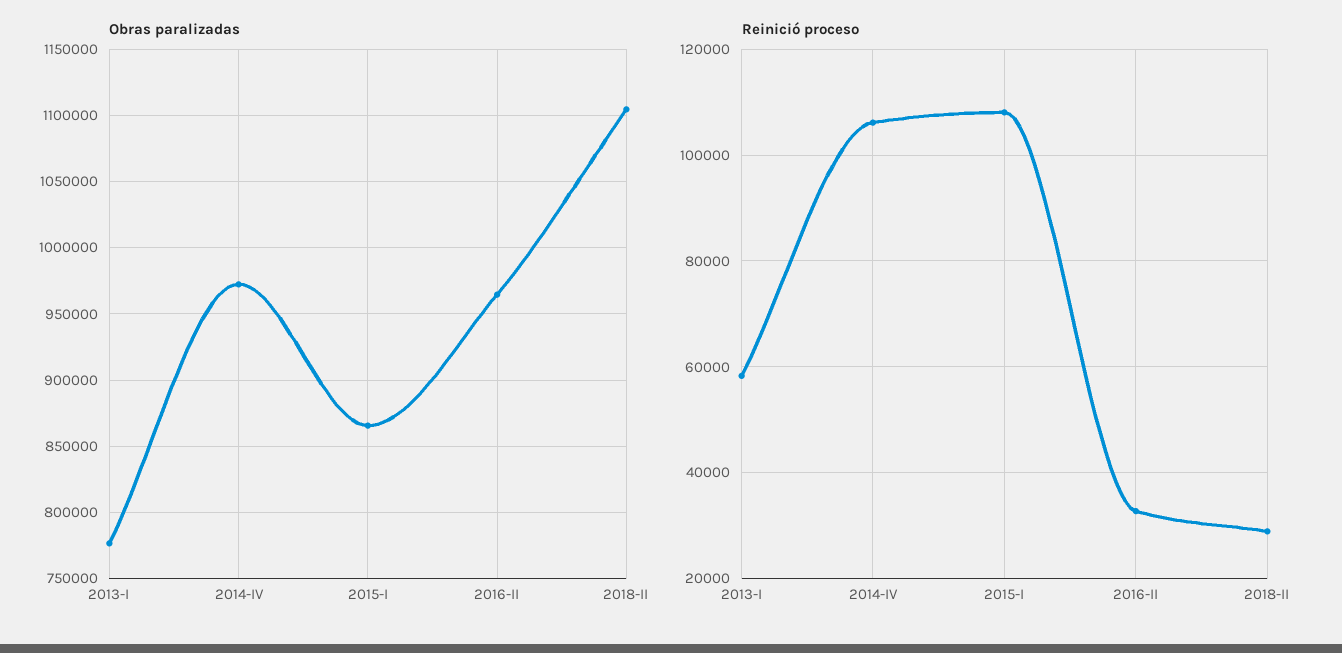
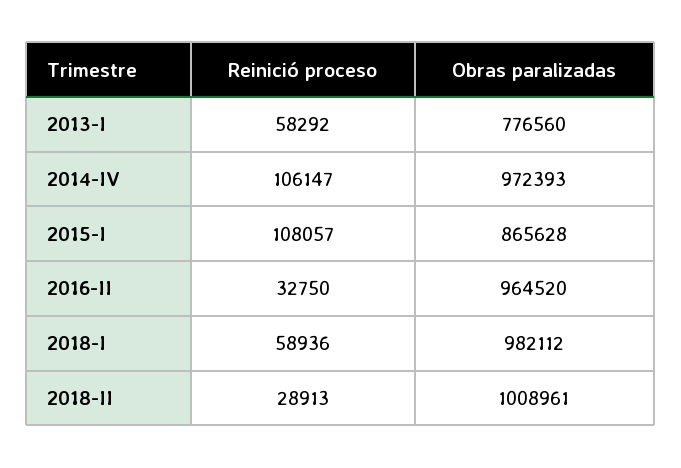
Obras paralizadas, 2018-II: 1105000 -> 1008961
Reinició proceso, 2018-I: none -> 58936
Obras paralizadas, 2018-I: none -> 982112

